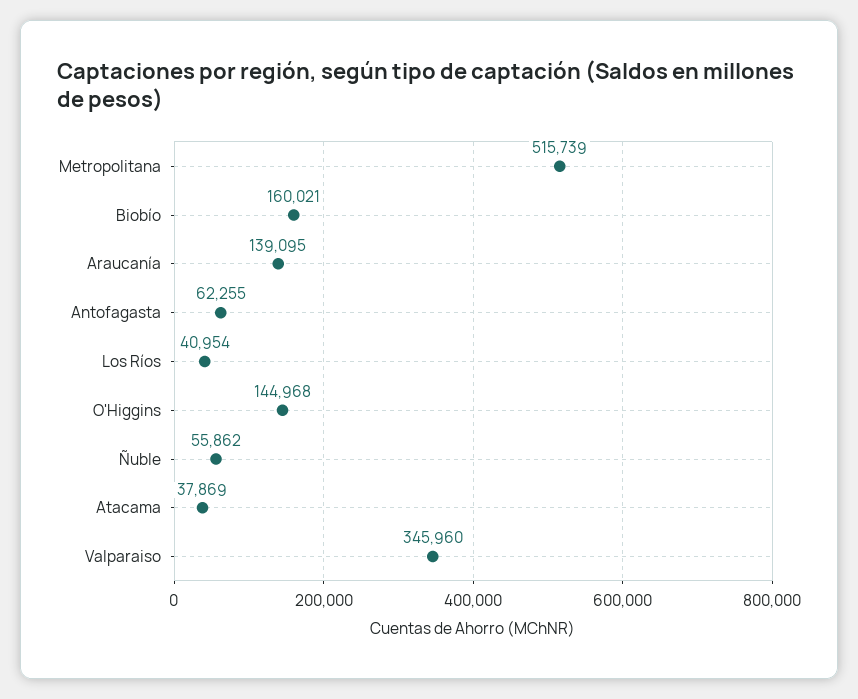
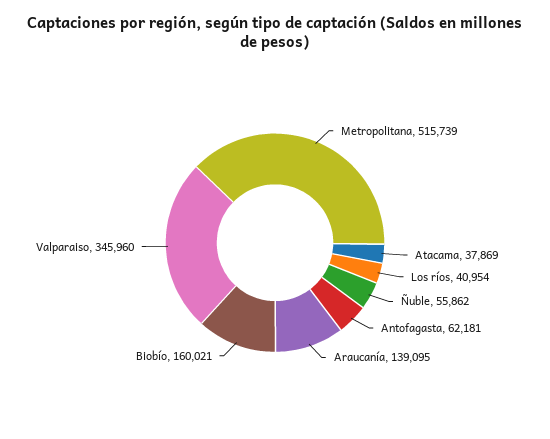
Antofagasta: 62255 -> 62181
O'Higgins: 144968 -> none

